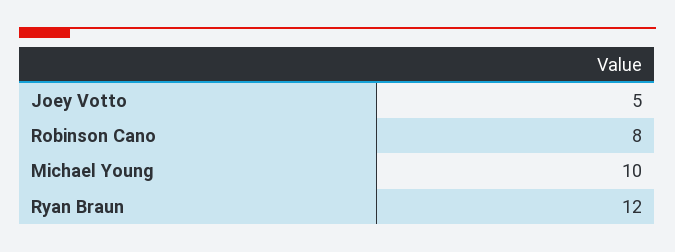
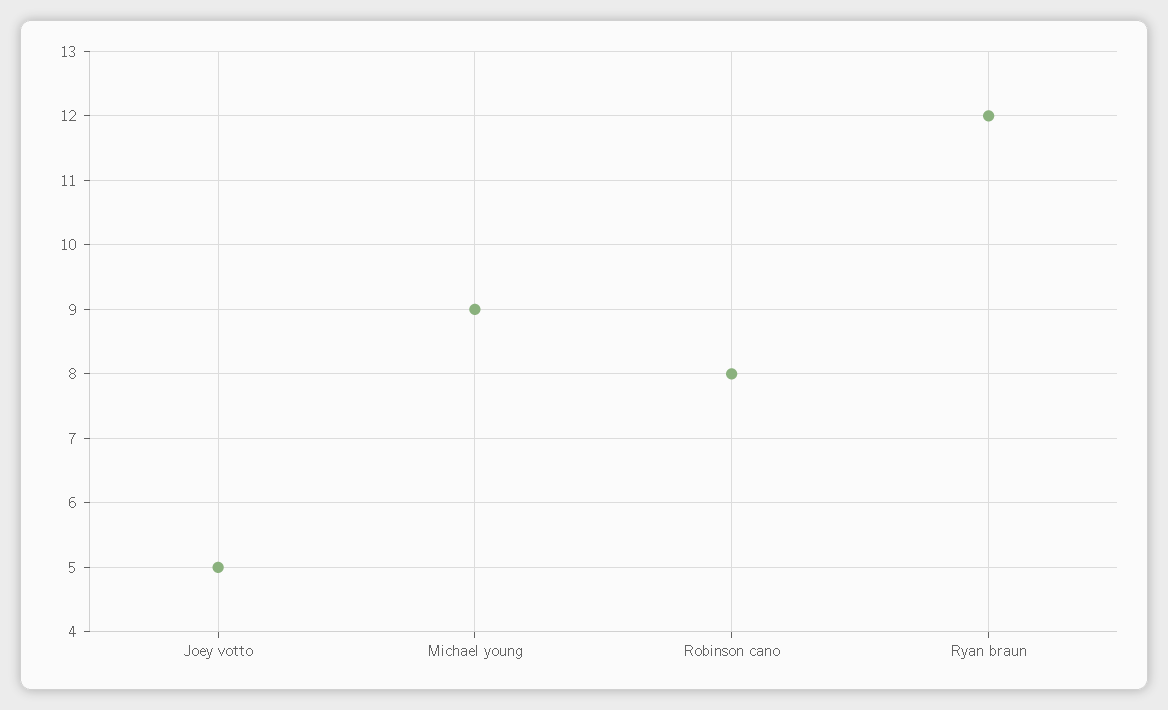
Michael Young: 10 -> 9

